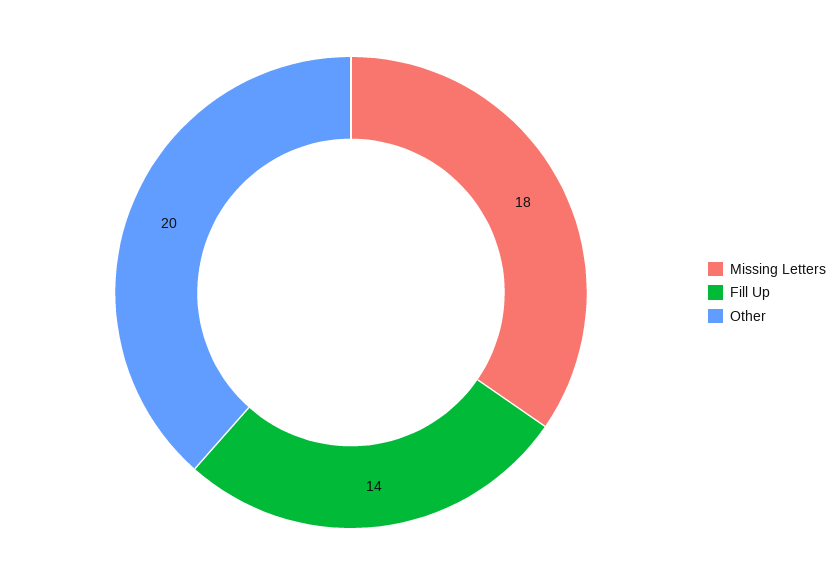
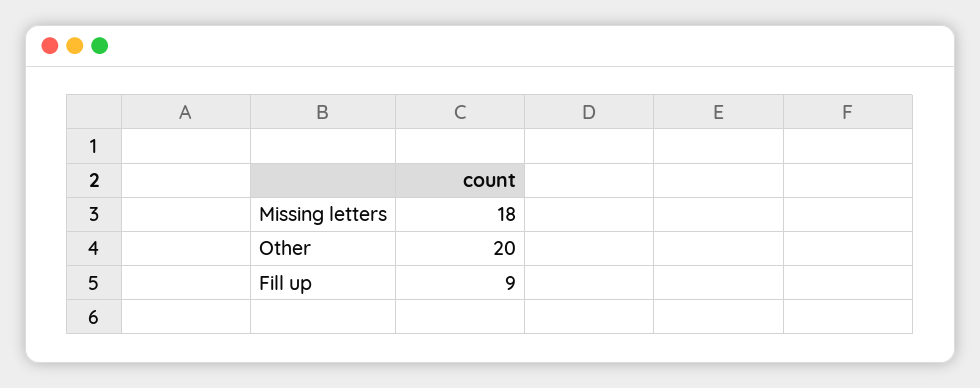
Fill Up: 14 -> 9

